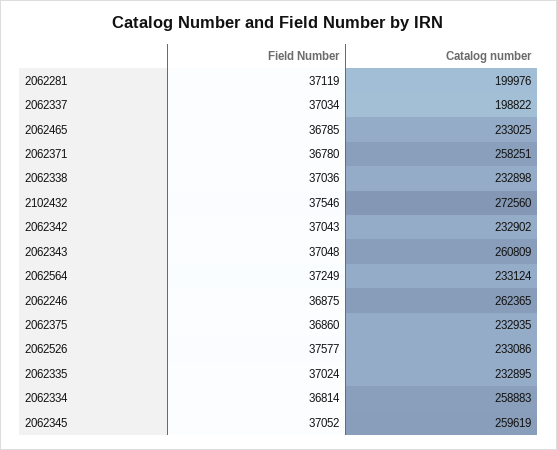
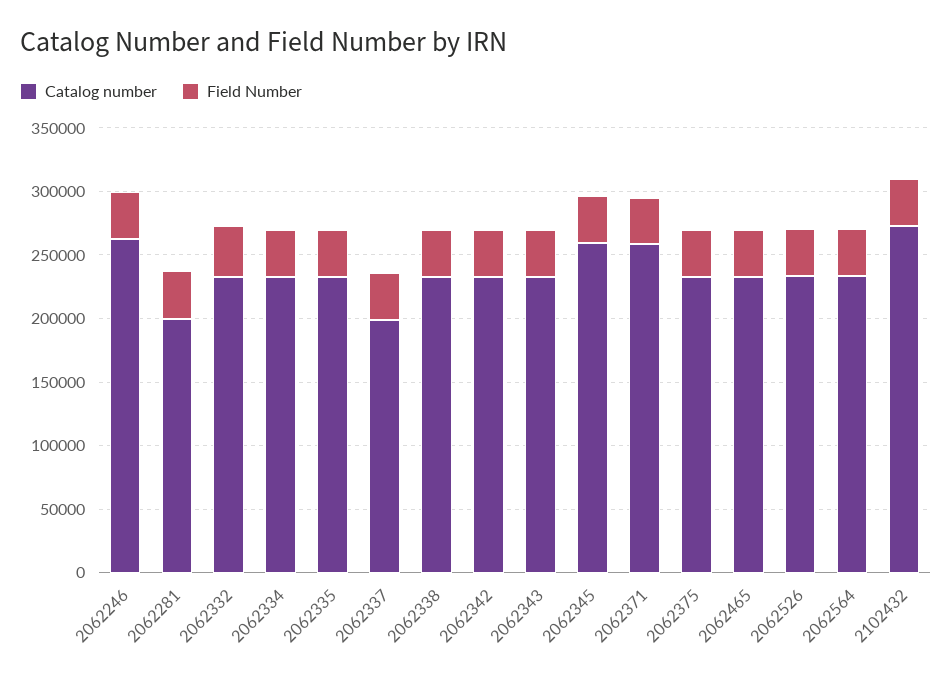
Catalog number, 2062343: 260809 -> 230000
Catalog number, 2062334: 258883 -> 230000
Catalog number, 2062332: none -> 230000
Field Number, 2062332: none -> 40000

